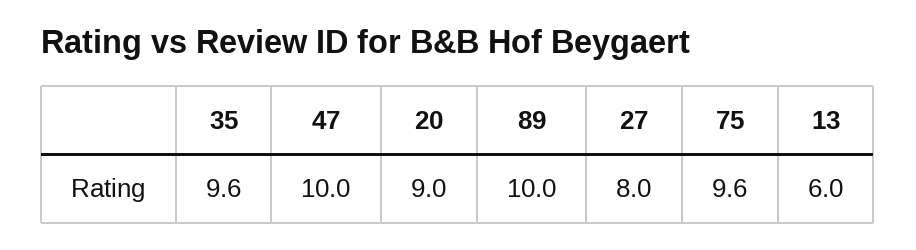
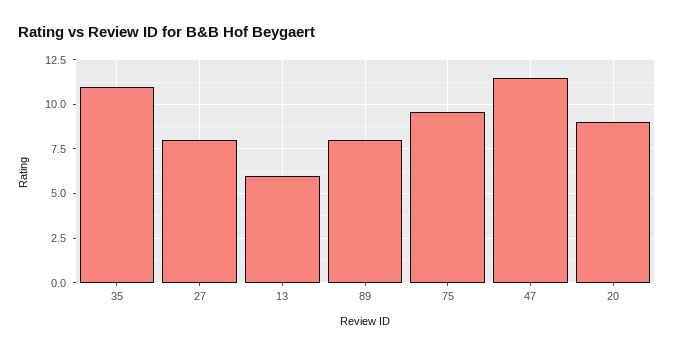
35: 9.6 -> 11
47: 10 -> 11.5
89: 10 -> 8

